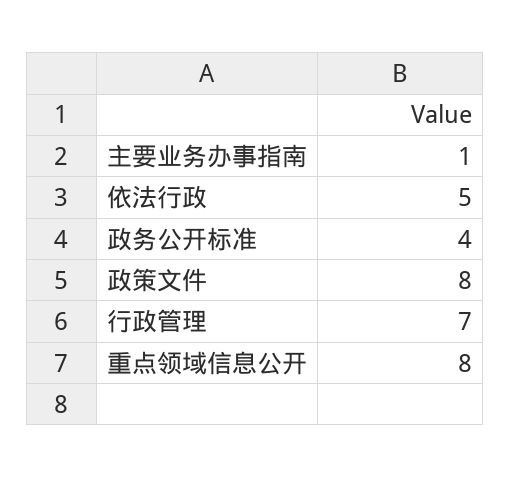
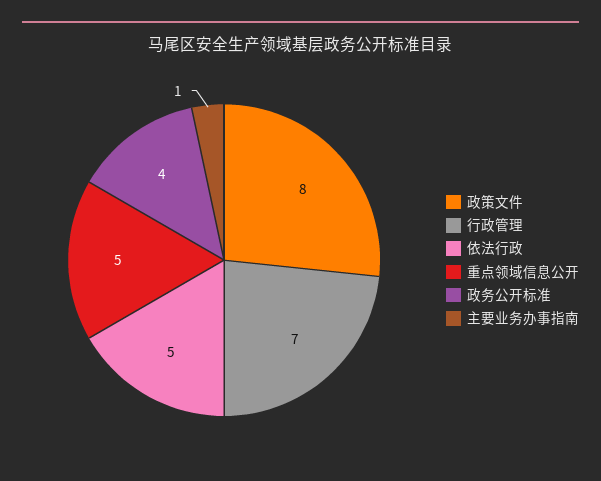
重点领域信息公开: 8 -> 5

